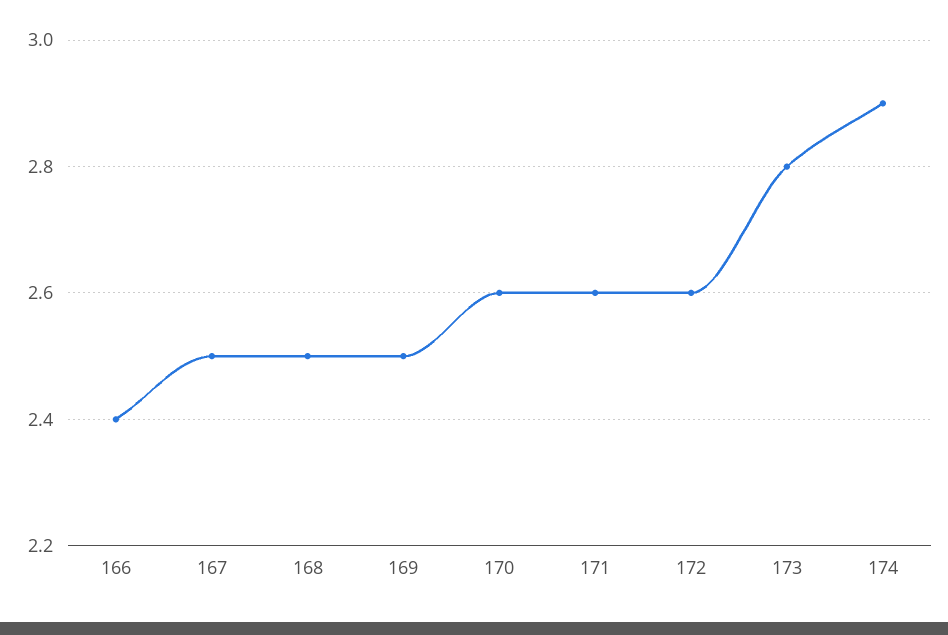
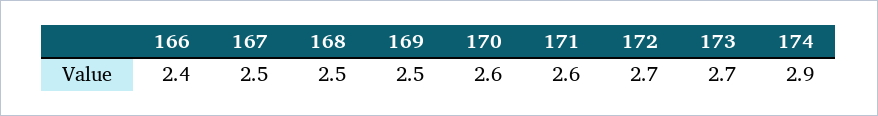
172: 2.6 -> 2.7
173: 2.8 -> 2.7

